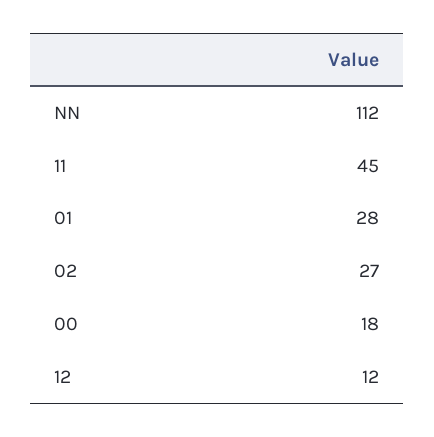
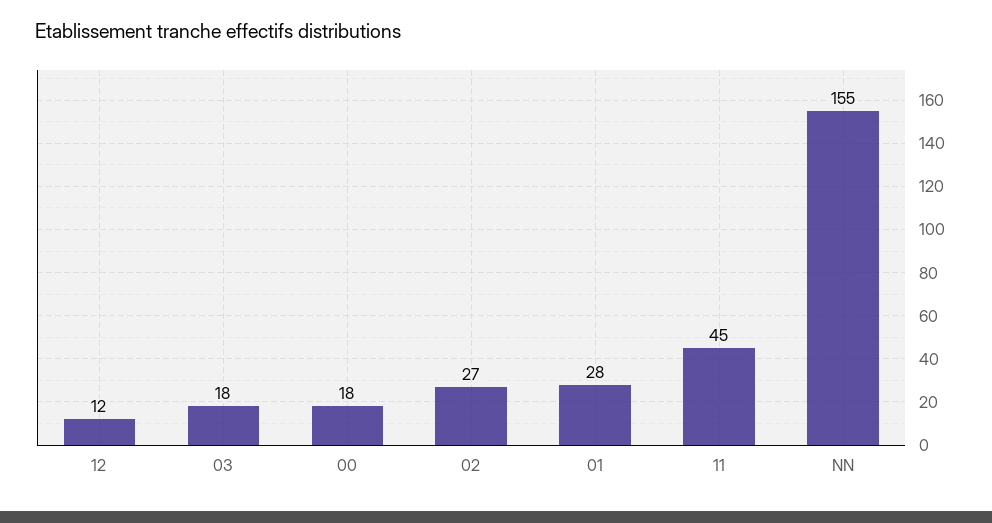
NN: 112 -> 155
03: none -> 18

